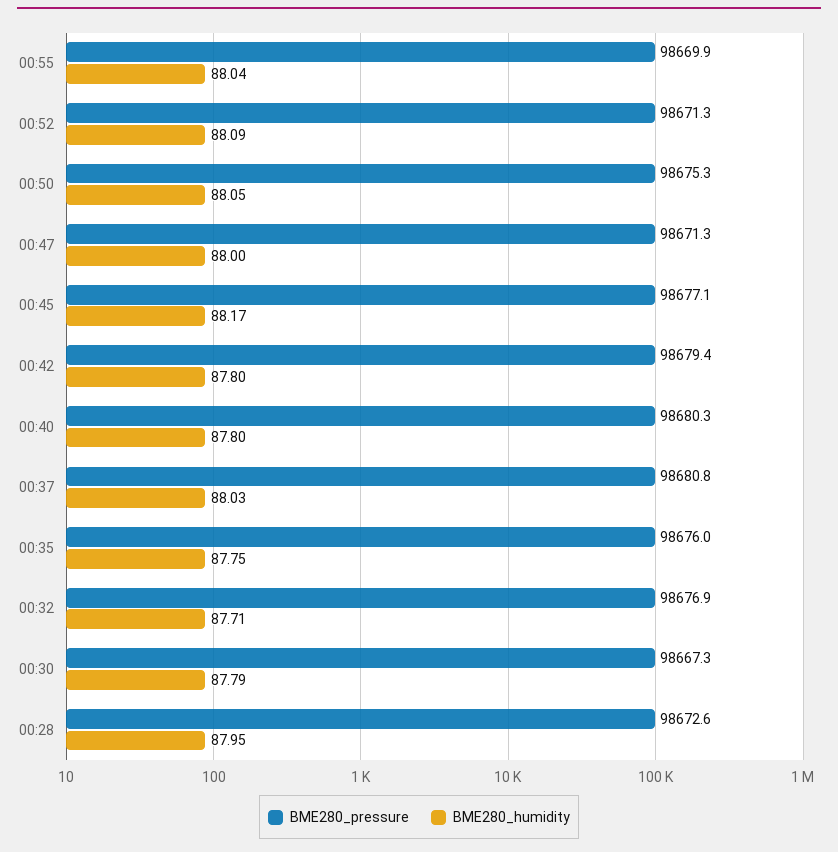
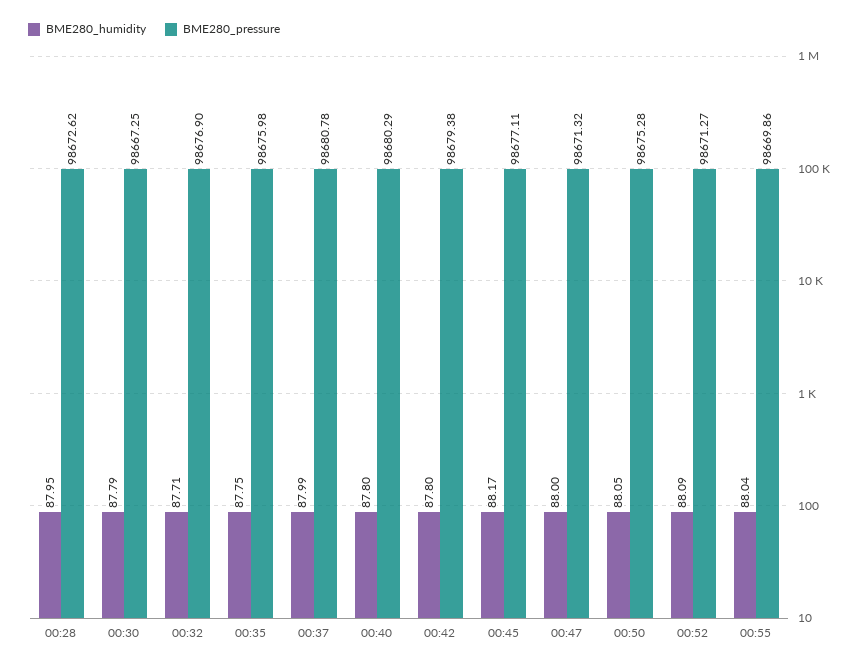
BME280_humidity, 00:37: 88.03 -> 87.99

